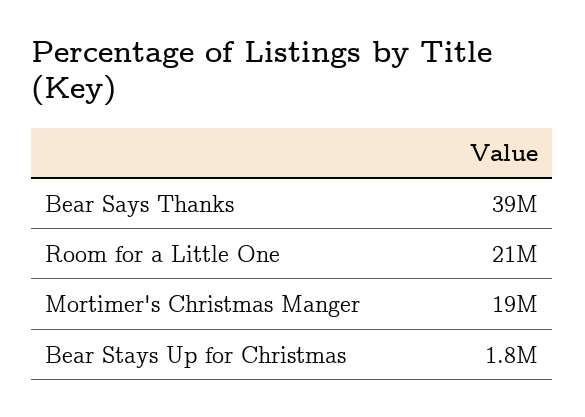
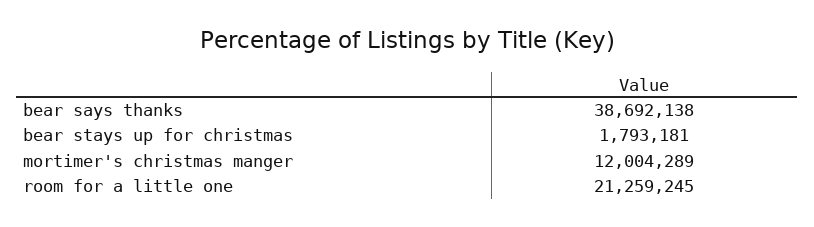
Mortimer's Christmas Manger: 19000000 -> 12004289

